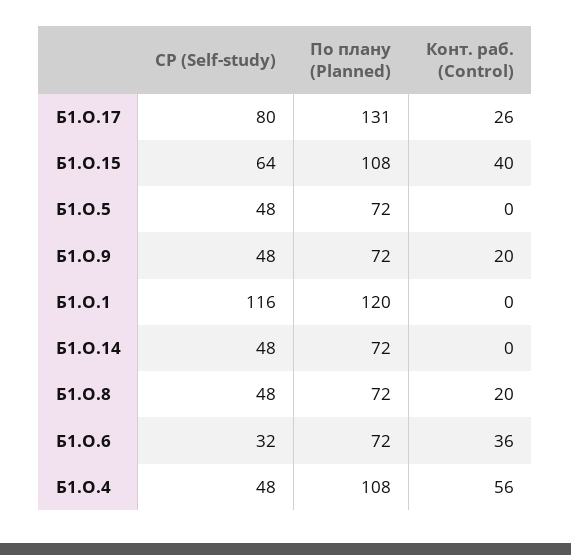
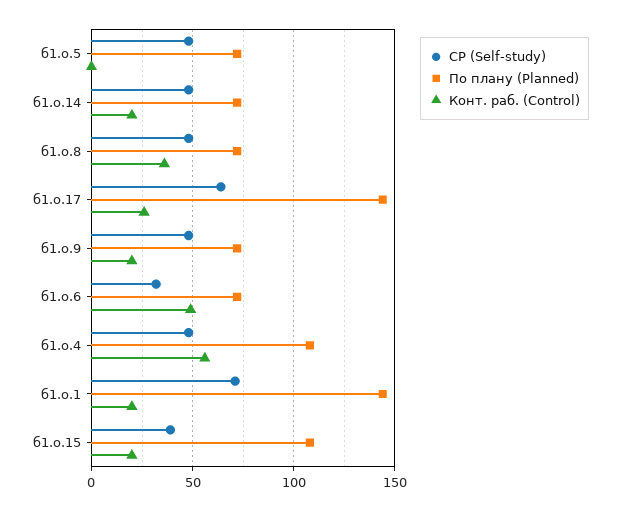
СР (Self-study), Б1.О.17: 80 -> 65
По плану (Planned), Б1.О.17: 131 -> 145
СР (Self-study), Б1.О.15: 64 -> 40
Конт. раб. (Control), Б1.О.15: 40 -> 20
СР (Self-study), Б1.О.1: 116 -> 70
По плану (Planned), Б1.О.1: 120 -> 145
Конт. раб. (Control), Б1.О.1: 0 -> 20
Конт. раб. (Control), Б1.О.14: 0 -> 20
Конт. раб. (Control), Б1.О.8: 20 -> 35
Конт. раб. (Control), Б1.О.6: 36 -> 50

